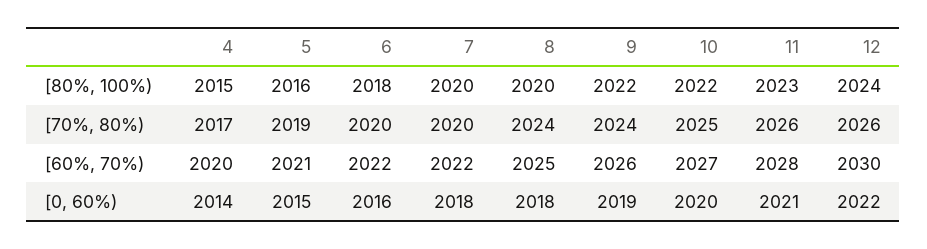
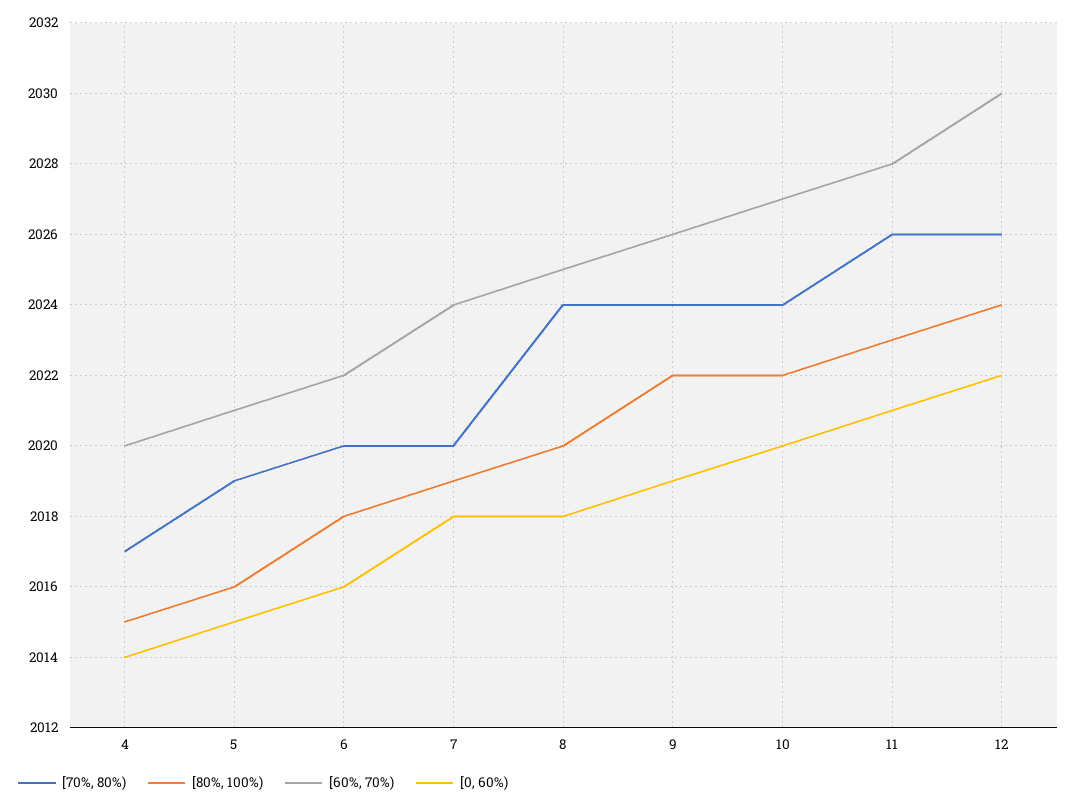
[80%, 100%), 7: 2020 -> 2019
[70%, 80%), 10: 2025 -> 2024
[60%, 70%), 7: 2022 -> 2024

